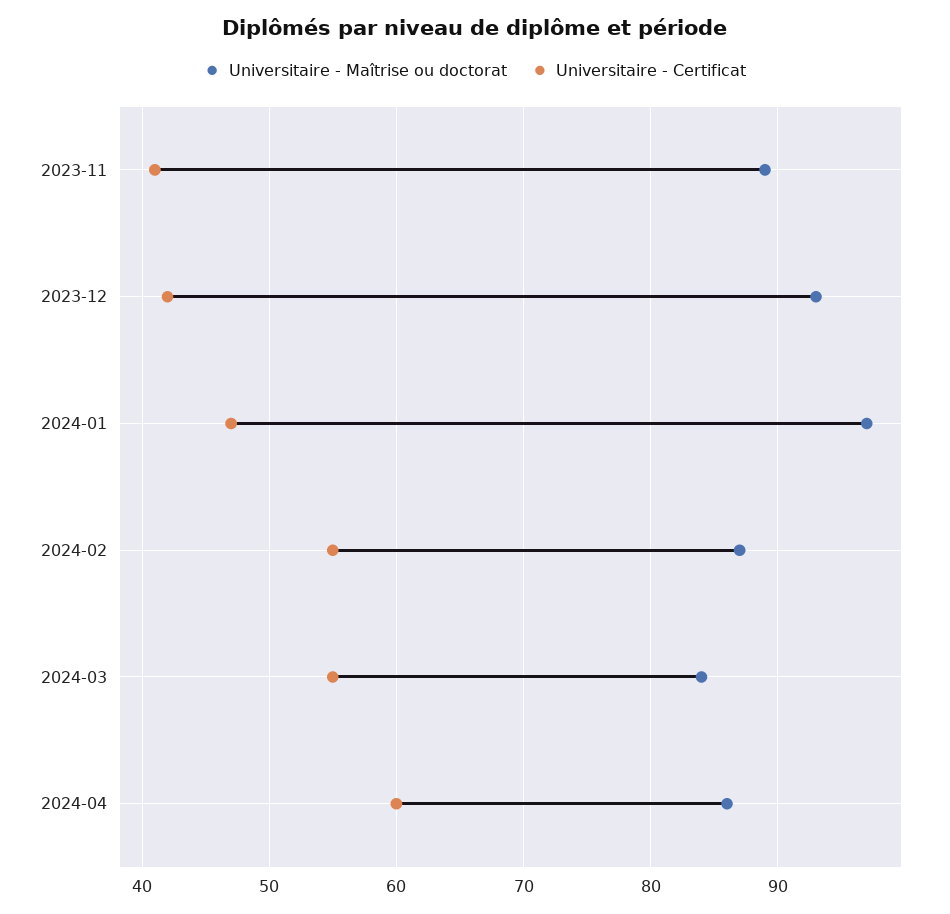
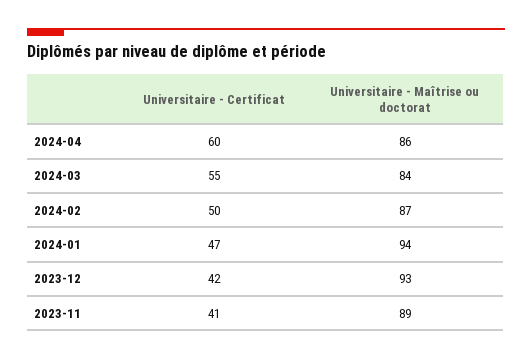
Universitaire - Maîtrise ou doctorat, 2024-01: 97 -> 94
Universitaire - Certificat, 2024-02: 55 -> 50

